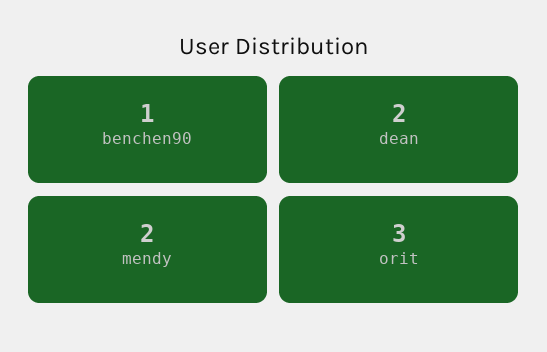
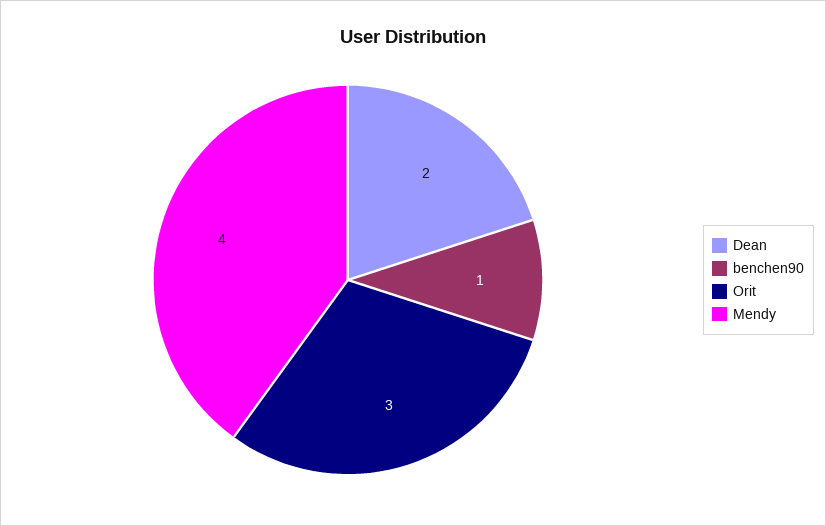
mendy: 2 -> 4

